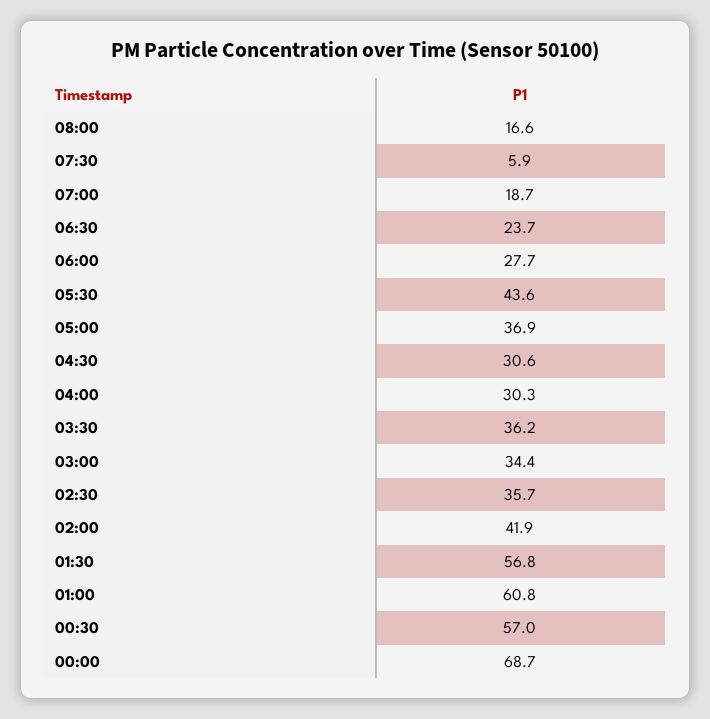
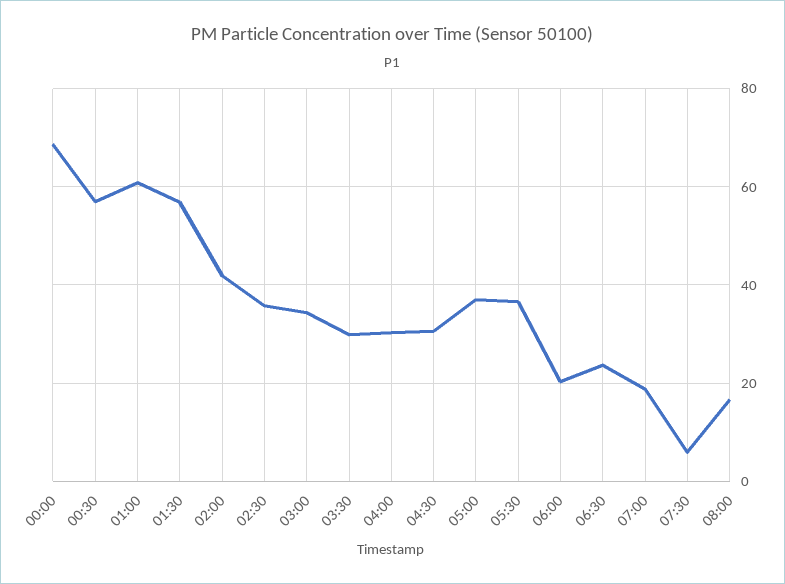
06:00: 27.7 -> 20
05:30: 43.6 -> 36
03:30: 36.2 -> 30

